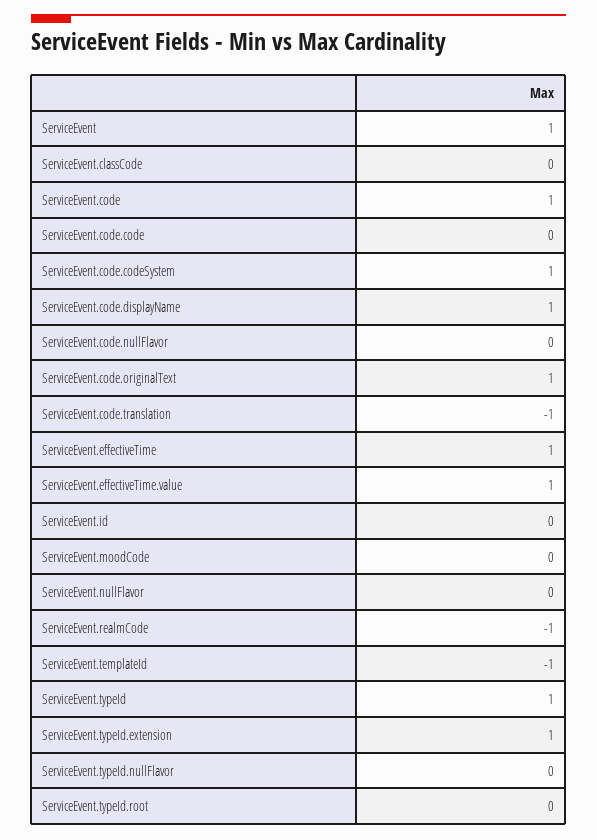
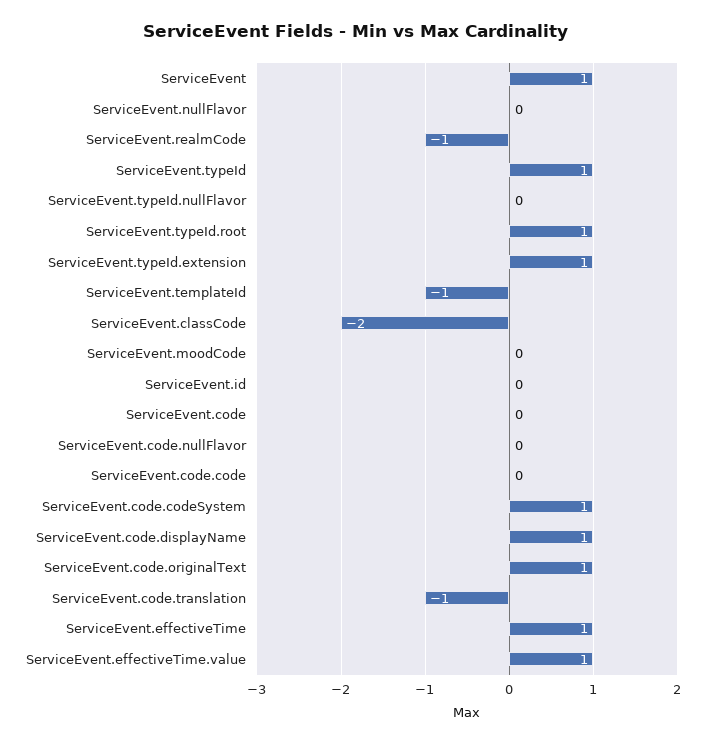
ServiceEvent.classCode: 0 -> -2
ServiceEvent.code: 1 -> 0
ServiceEvent.typeId.root: 0 -> 1

